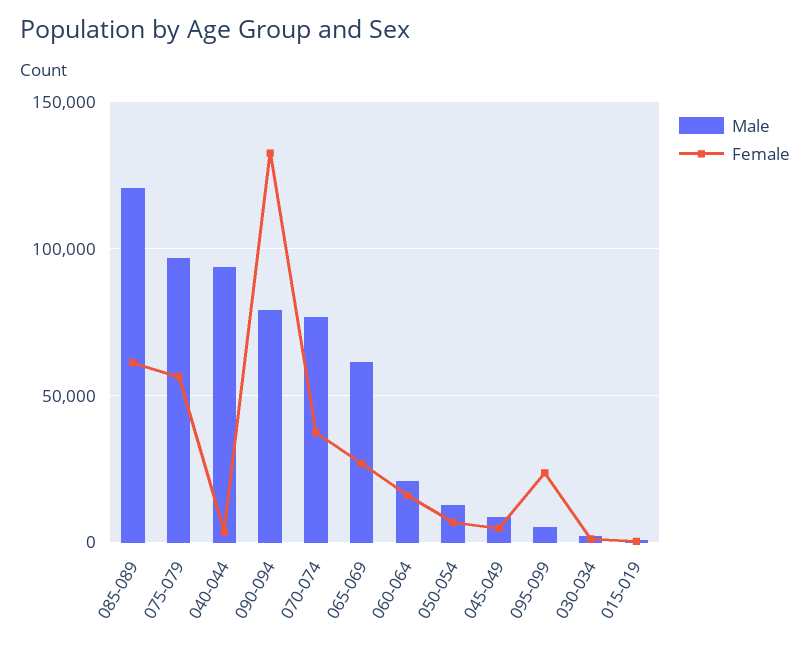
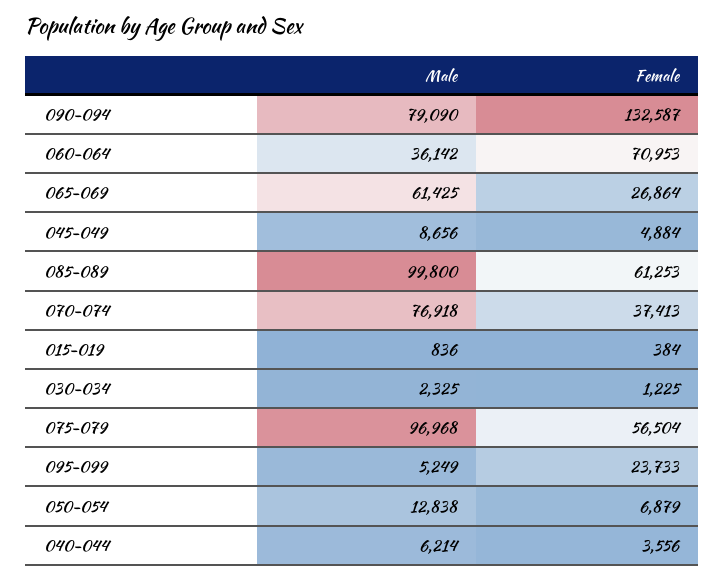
Male, 085-089: 120000 -> 99800
Male, 040-044: 95000 -> 6214
Male, 060-064: 20000 -> 36142
Female, 060-064: 15000 -> 70953

